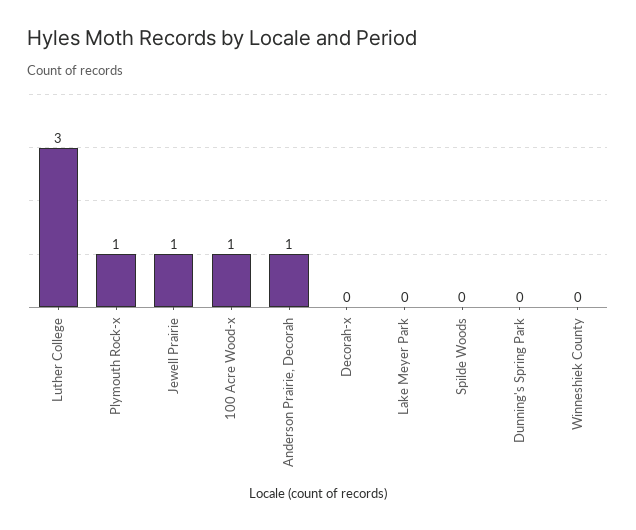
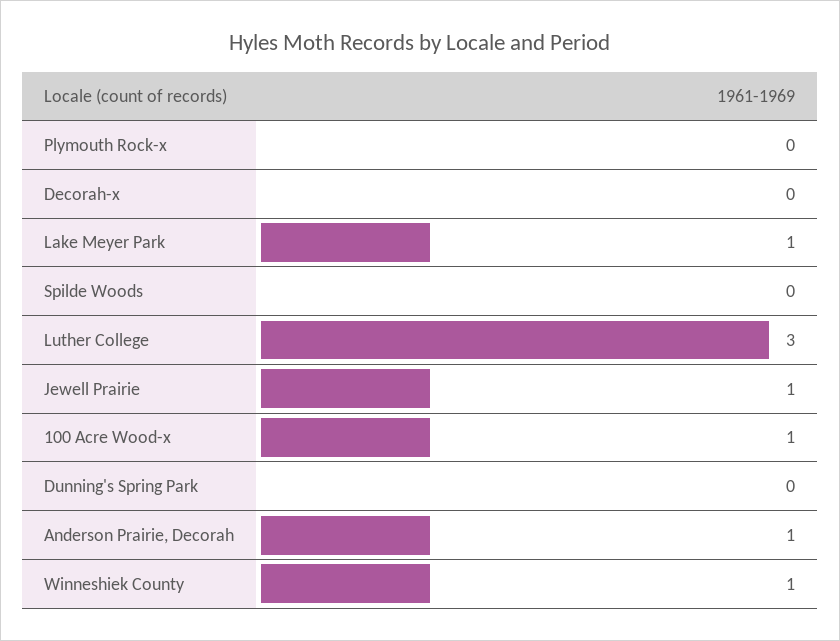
Plymouth Rock-x: 1 -> 0
Lake Meyer Park: 0 -> 1
Winneshiek County: 0 -> 1

